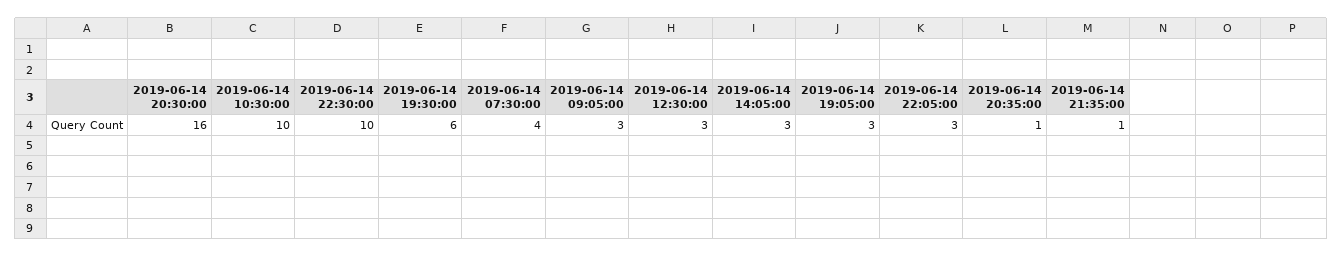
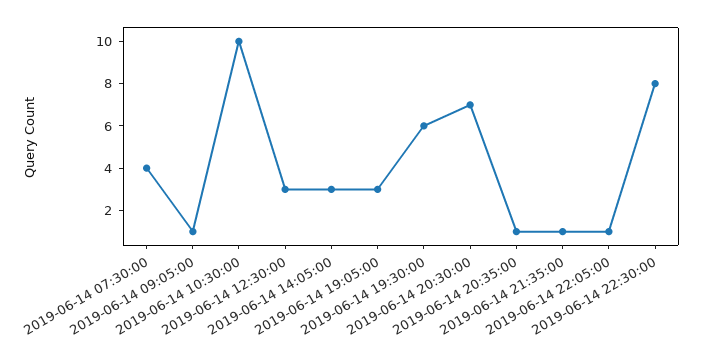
2019-06-14 20:30:00: 16 -> 7
2019-06-14 22:30:00: 10 -> 8
2019-06-14 09:05:00: 3 -> 1
2019-06-14 22:05:00: 3 -> 1

